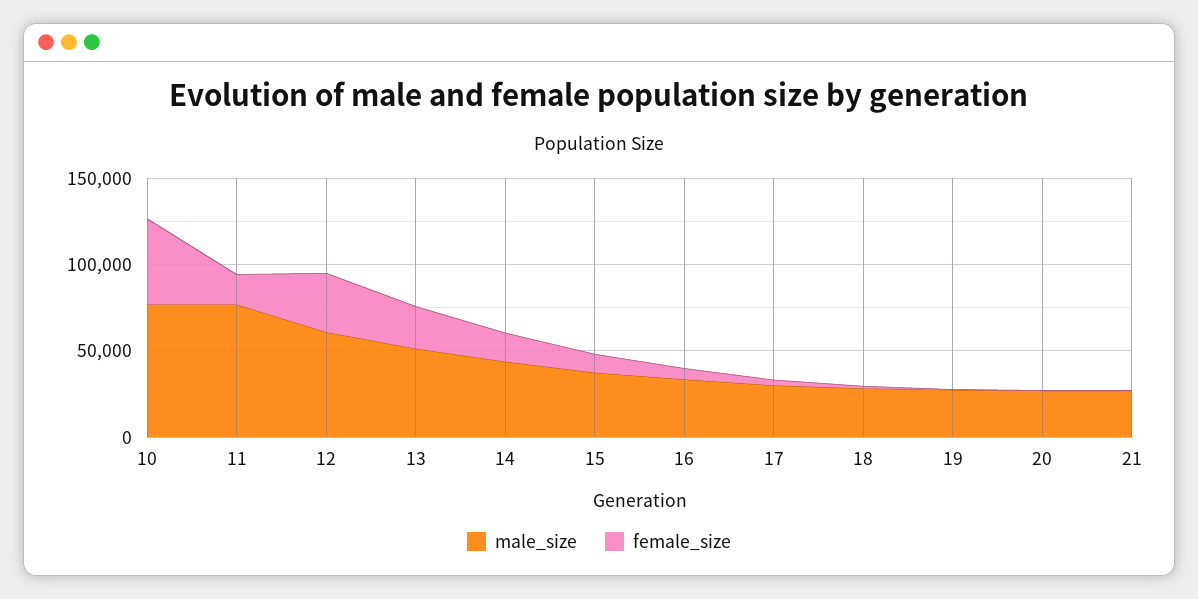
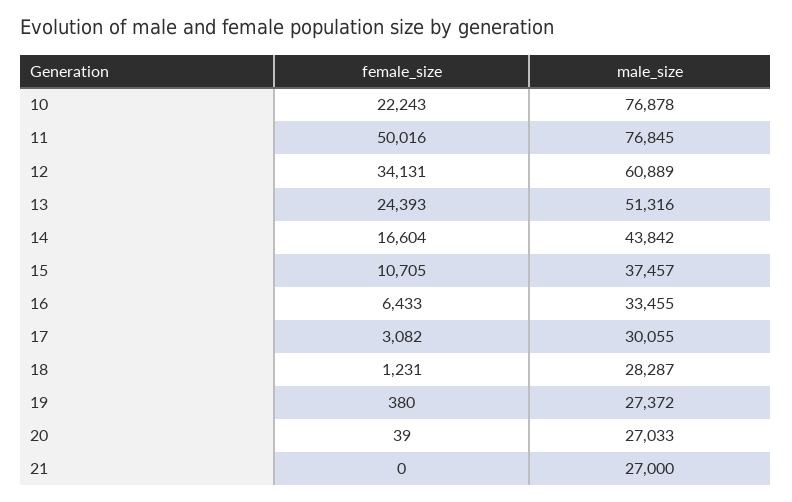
female_size, 10: 50000 -> 22243
female_size, 11: 20000 -> 50016

